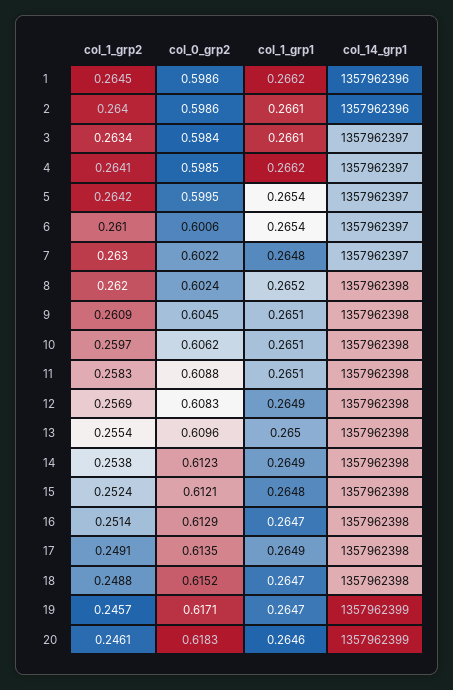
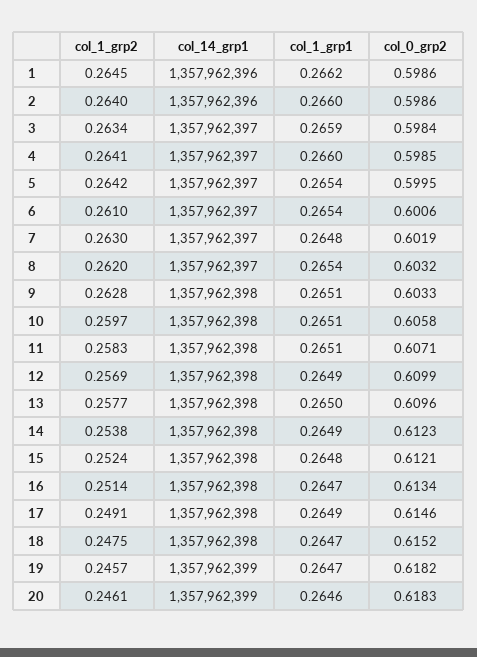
col_1_grp1, 2: 0.2661 -> 0.266
col_1_grp1, 3: 0.2661 -> 0.2659
col_1_grp1, 4: 0.2662 -> 0.266
col_0_grp2, 7: 0.6022 -> 0.6019
col_0_grp2, 8: 0.6024 -> 0.6032
col_1_grp1, 8: 0.2652 -> 0.2654
col_14_grp1, 8: 1357962398 -> 1357962397
col_1_grp2, 9: 0.2609 -> 0.2628
col_0_grp2, 9: 0.6045 -> 0.6033
col_0_grp2, 10: 0.6062 -> 0.6058
col_0_grp2, 11: 0.6088 -> 0.6071
col_0_grp2, 12: 0.6083 -> 0.6099
col_1_grp2, 13: 0.2554 -> 0.2577
col_0_grp2, 16: 0.6129 -> 0.6134
col_0_grp2, 17: 0.6135 -> 0.6146
col_1_grp2, 18: 0.2488 -> 0.2475
col_0_grp2, 19: 0.6171 -> 0.6182

